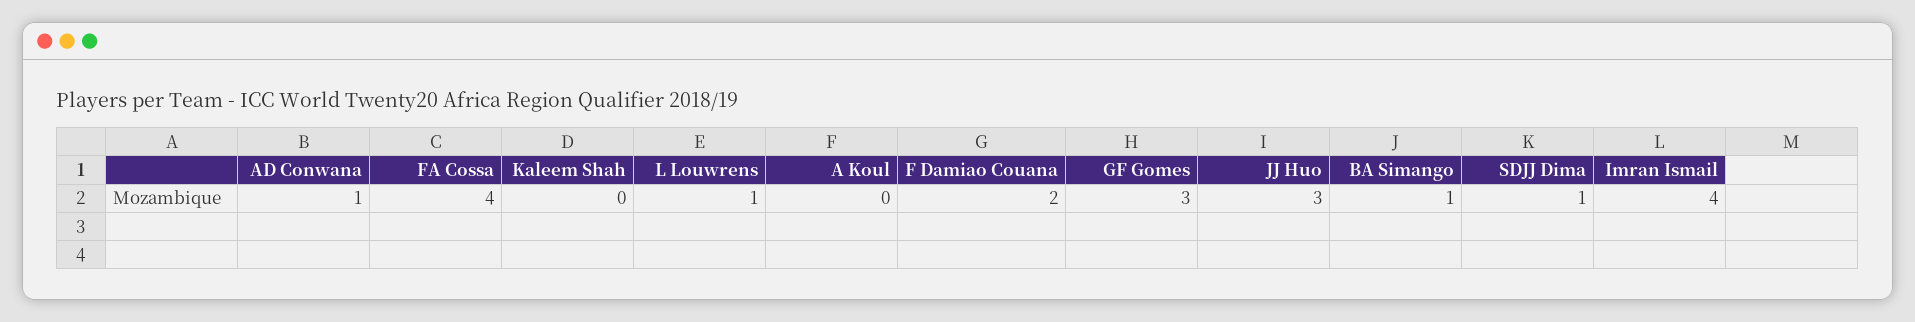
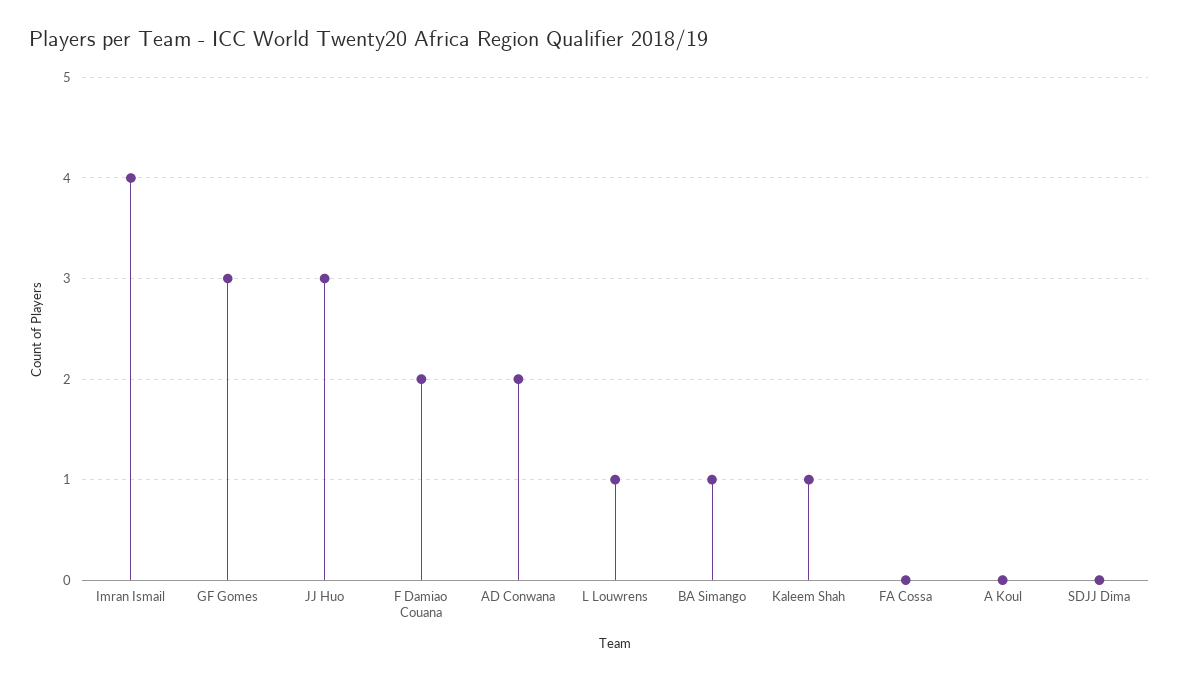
AD Conwana: 1 -> 2
FA Cossa: 4 -> 0
Kaleem Shah: 0 -> 1
SDJJ Dima: 1 -> 0

